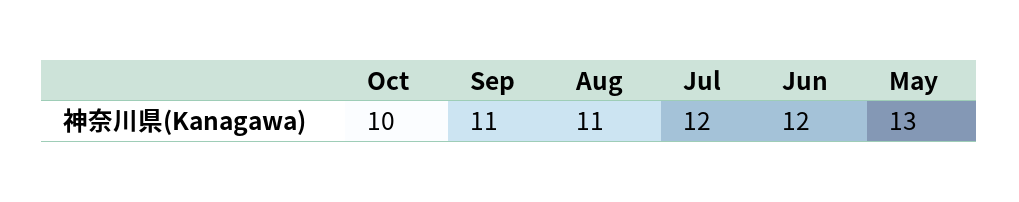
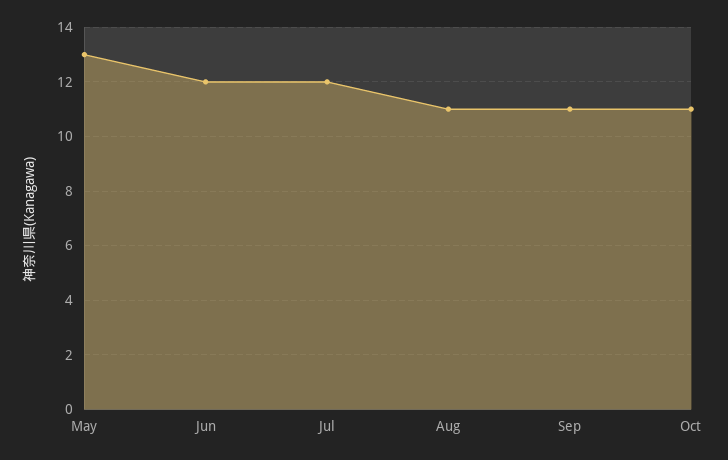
Oct: 10 -> 11

